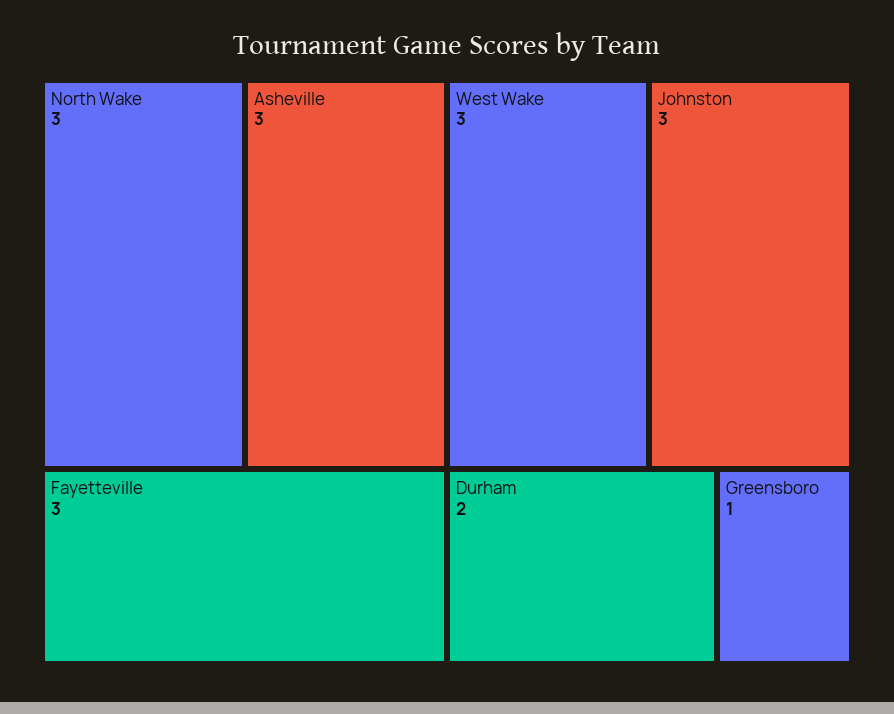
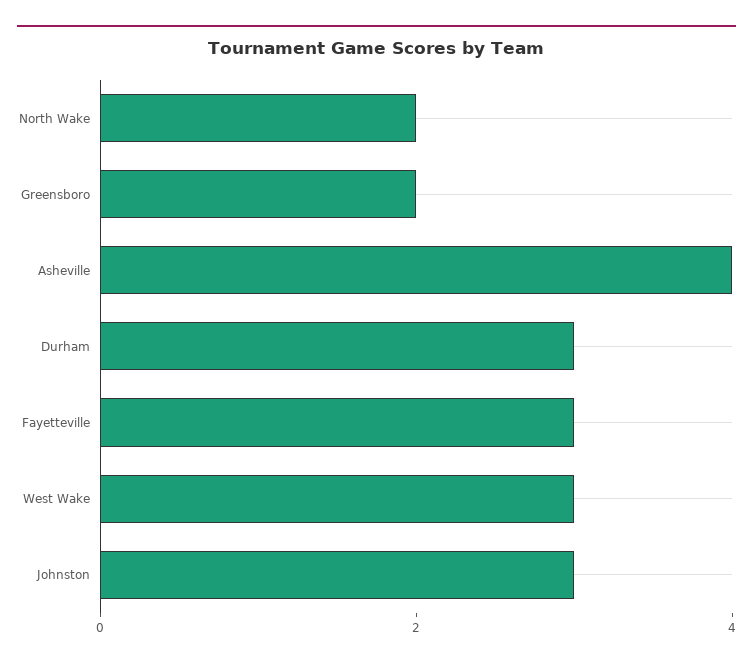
North Wake: 3 -> 2
Asheville: 3 -> 4
Durham: 2 -> 3
Greensboro: 1 -> 2

